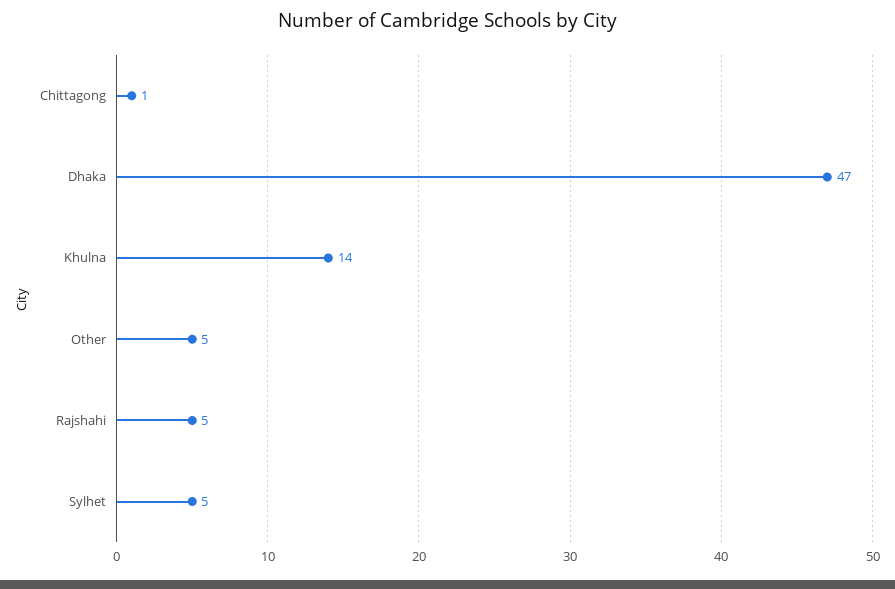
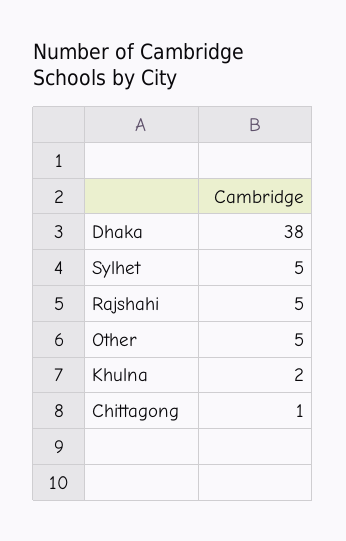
Dhaka: 47 -> 38
Khulna: 14 -> 2

